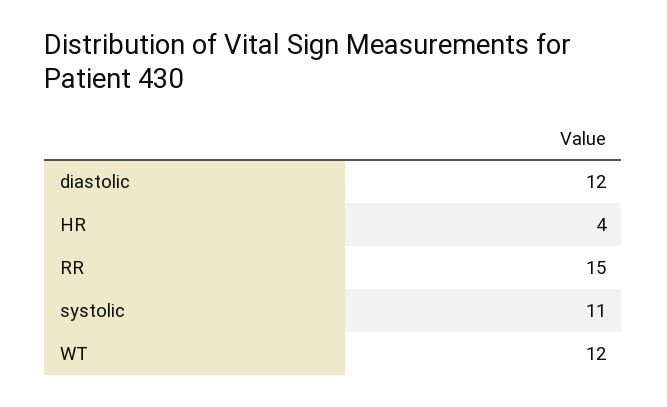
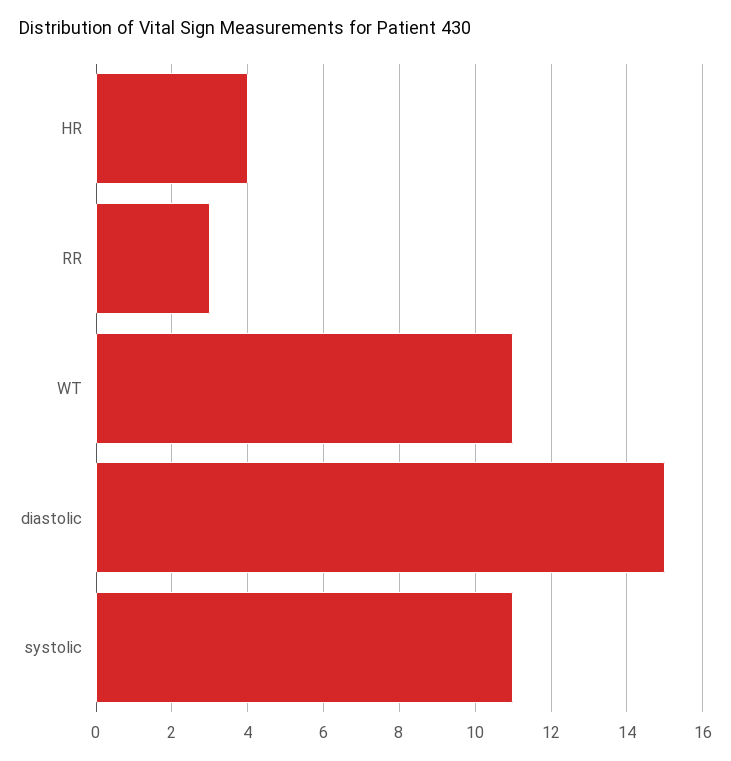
diastolic: 12 -> 15
RR: 15 -> 3
WT: 12 -> 11

